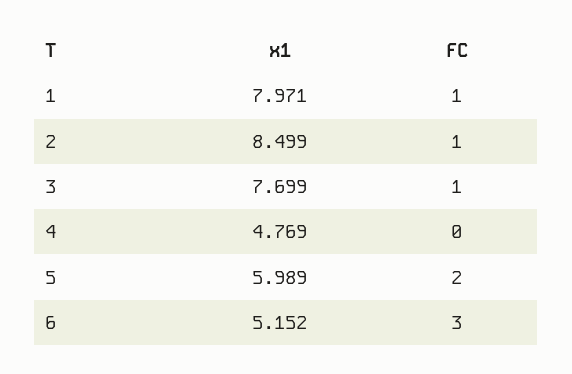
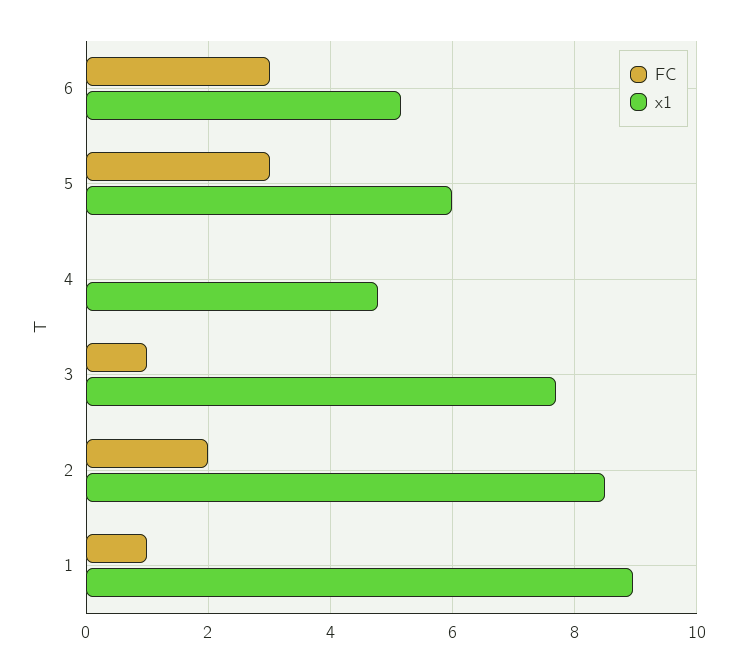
x1, 1: 7.971 -> 9
FC, 2: 1 -> 2
FC, 5: 2 -> 3

